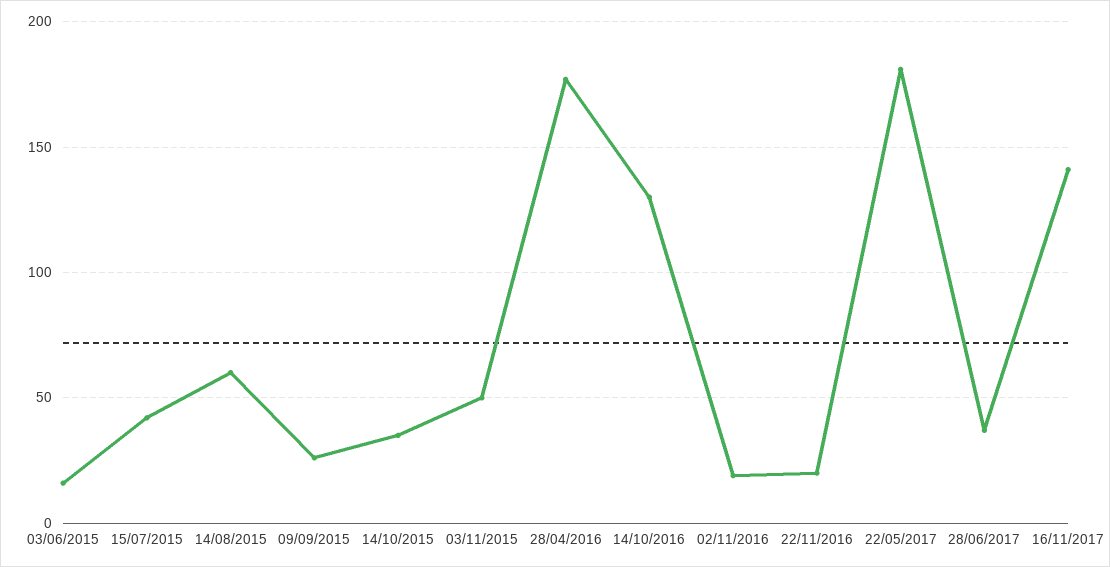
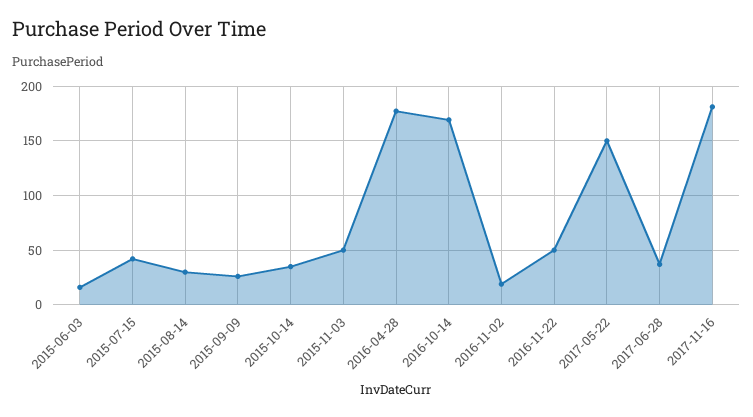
14/08/2015: 60 -> 30
14/10/2016: 130 -> 170
22/11/2016: 20 -> 50
22/05/2017: 180 -> 150
16/11/2017: 140 -> 180

